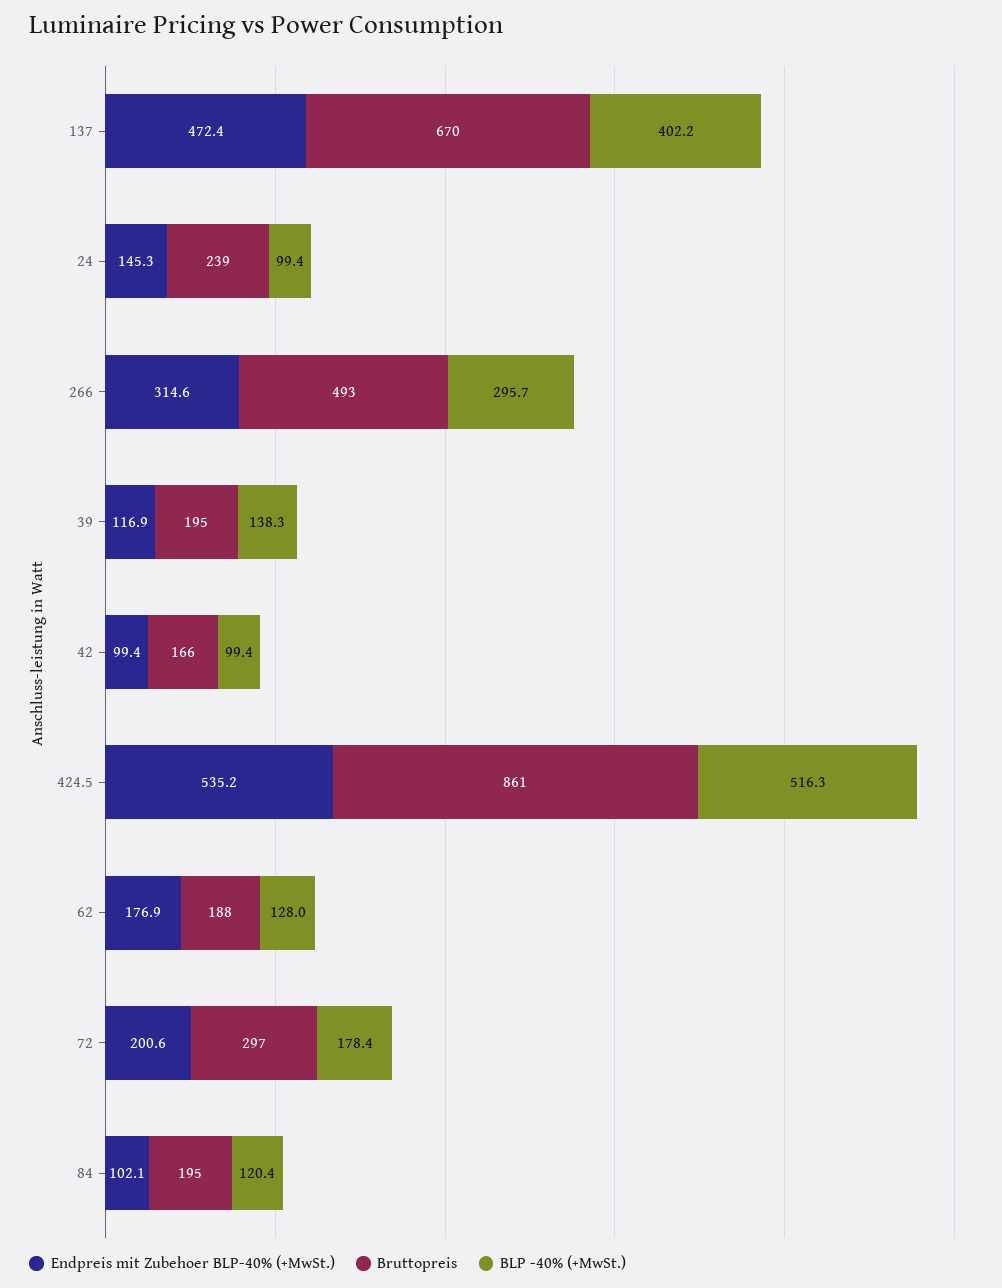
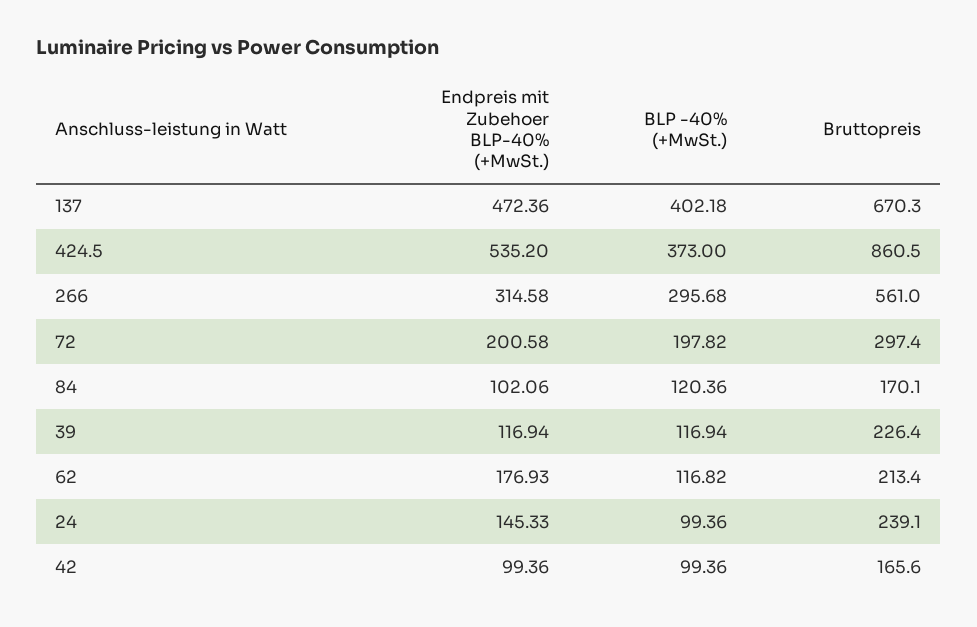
Bruttopreis, 266: 493 -> 561
Bruttopreis, 39: 195 -> 226.4
BLP -40% (+MwSt.), 39: 138.3 -> 116.94
BLP -40% (+MwSt.), 424.5: 516.3 -> 373
Bruttopreis, 62: 188 -> 213.4
BLP -40% (+MwSt.), 62: 128 -> 116.82
BLP -40% (+MwSt.), 72: 178.4 -> 197.82
Bruttopreis, 84: 195 -> 170.1

